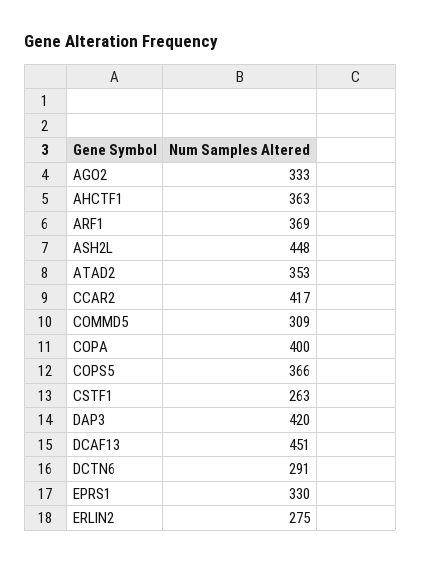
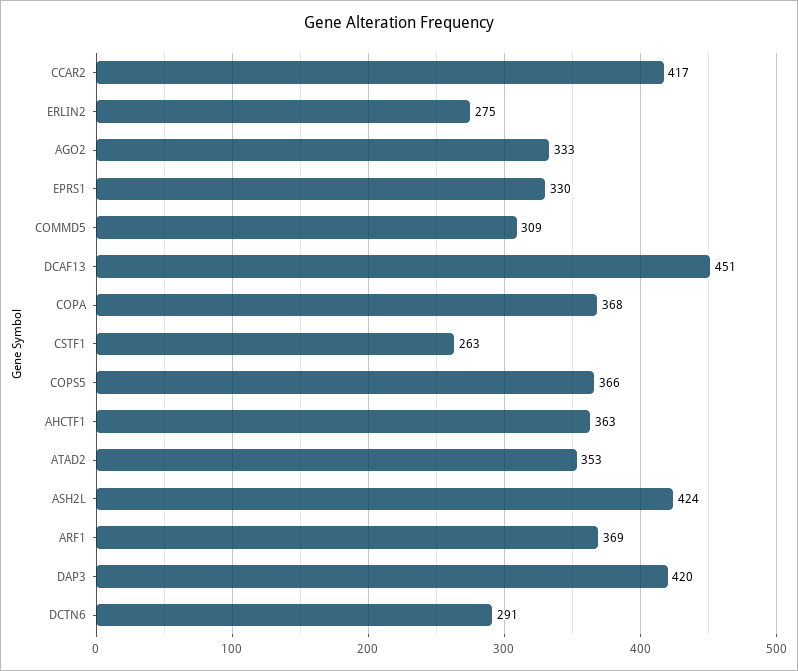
ASH2L: 448 -> 424
COPA: 400 -> 368

